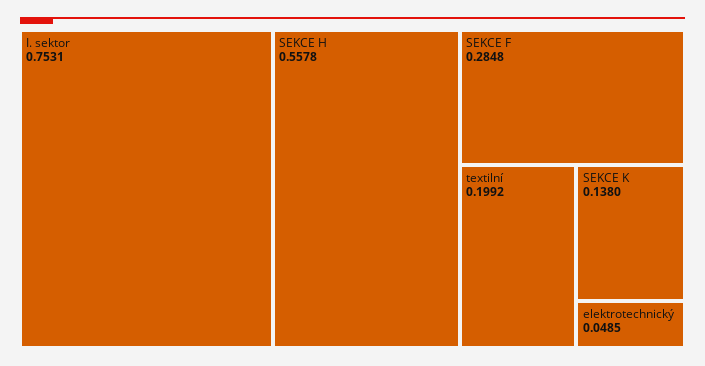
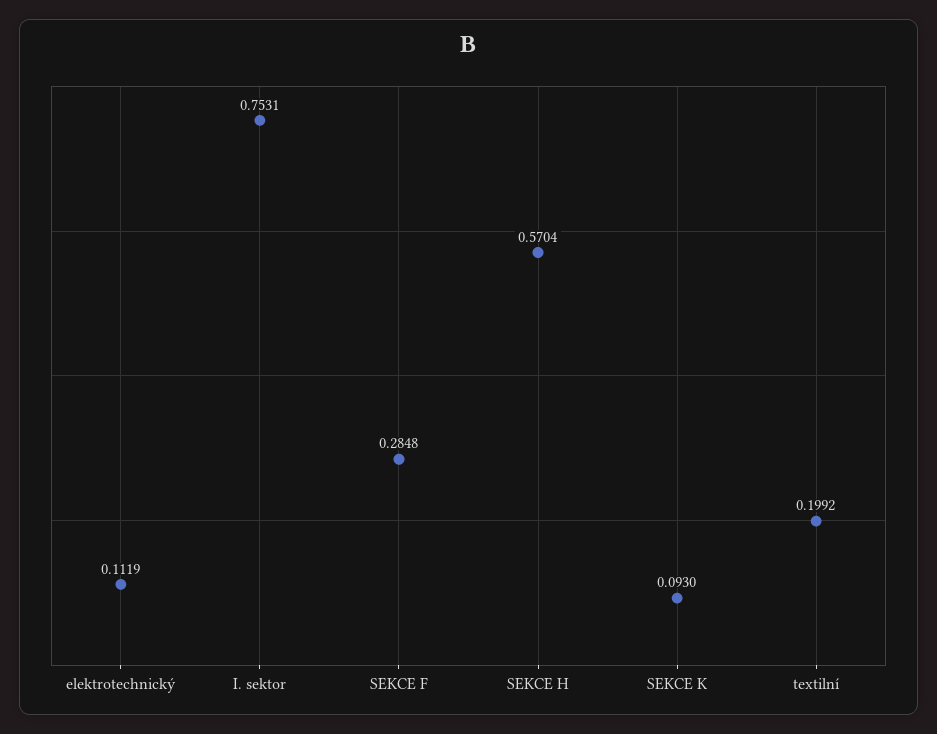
SEKCE H: 0.5578 -> 0.5704
SEKCE K: 0.138 -> 0.093
elektrotechnický: 0.0485 -> 0.1119

